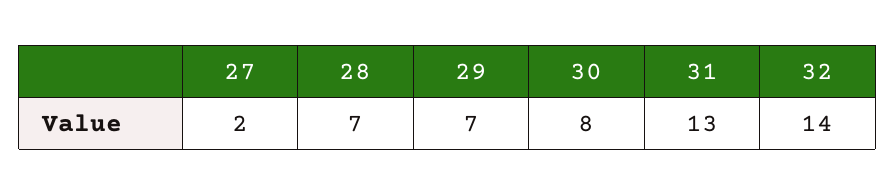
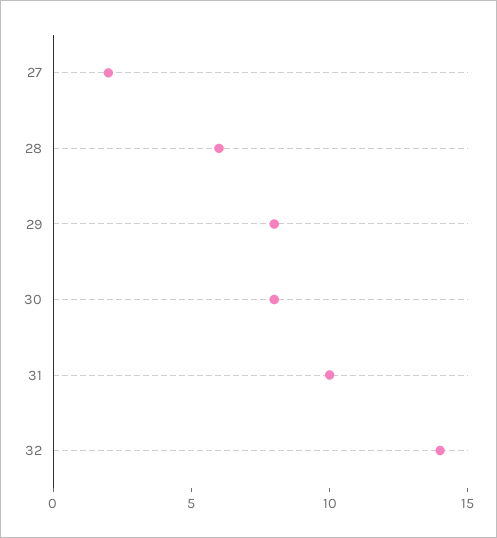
28: 7 -> 6
29: 7 -> 8
31: 13 -> 10

